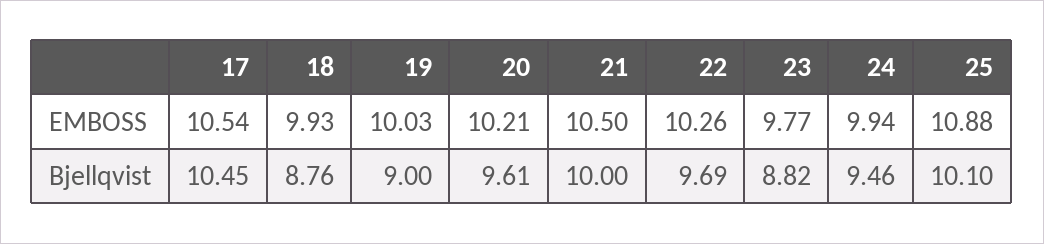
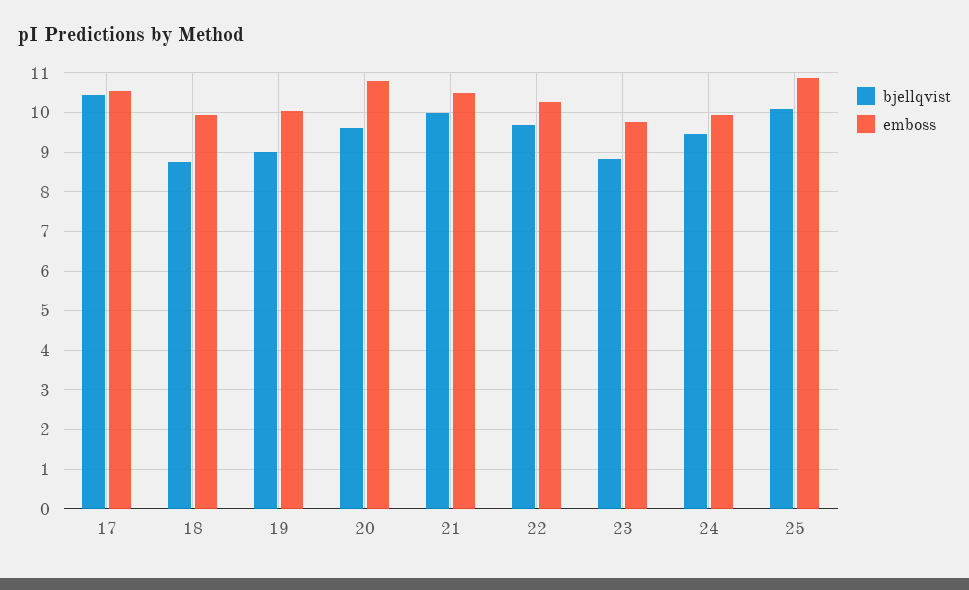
EMBOSS, 20: 10.21 -> 10.8

